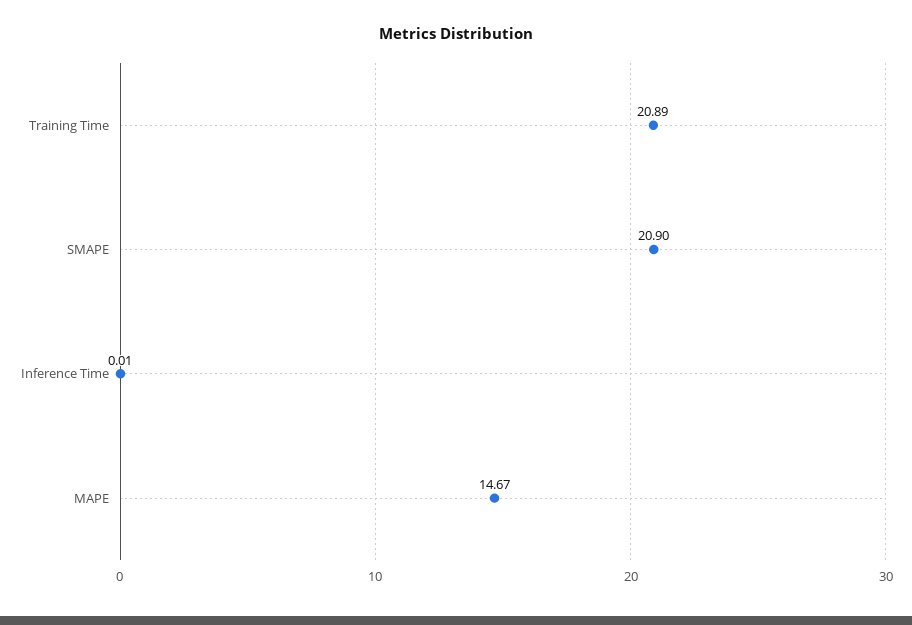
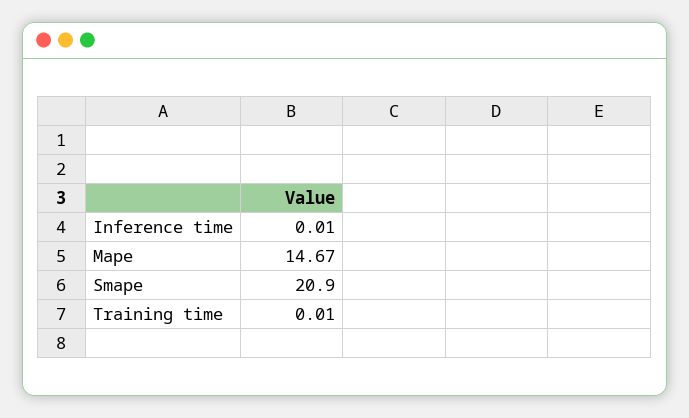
Training Time: 20.89 -> 0.01

